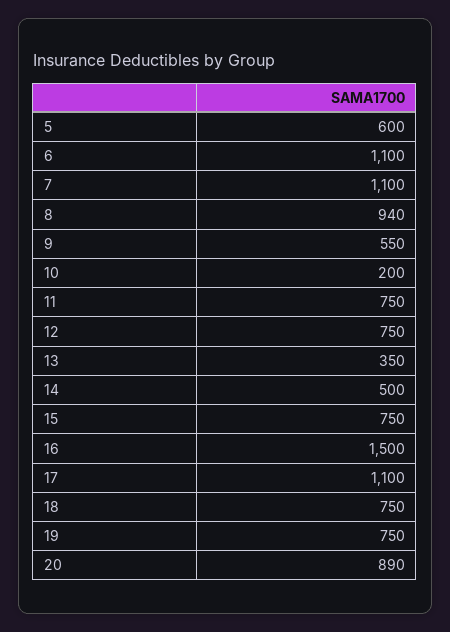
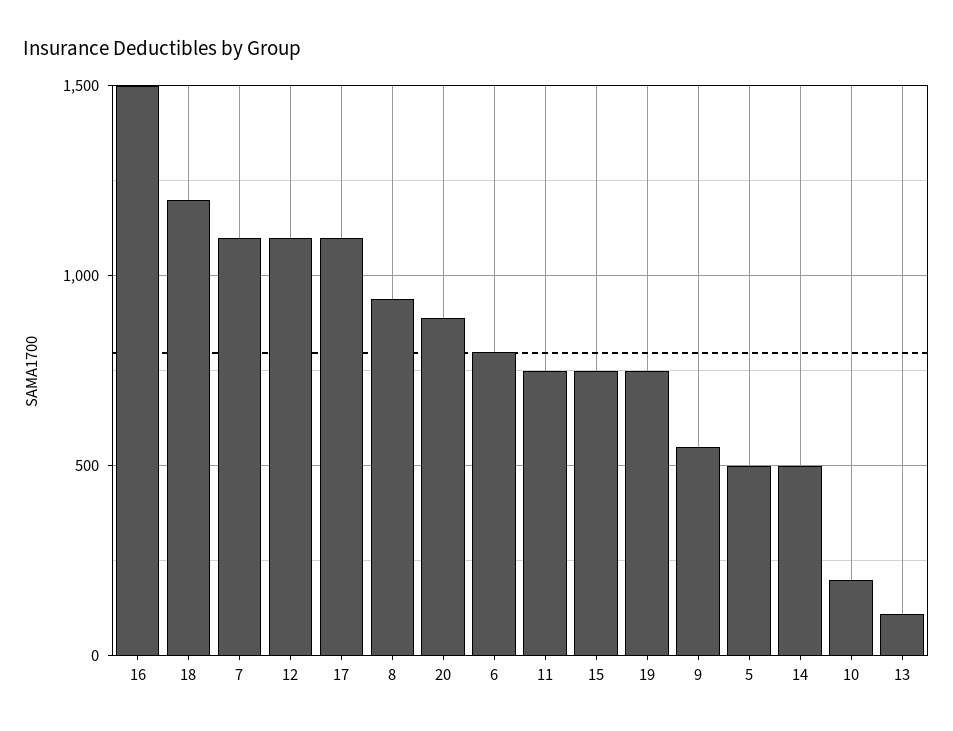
5: 600 -> 500
6: 1100 -> 800
12: 750 -> 1100
13: 350 -> 100
18: 750 -> 1200

